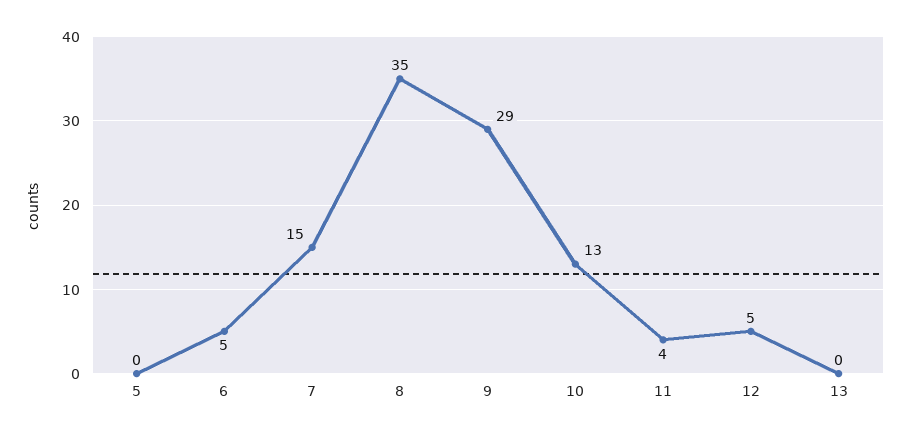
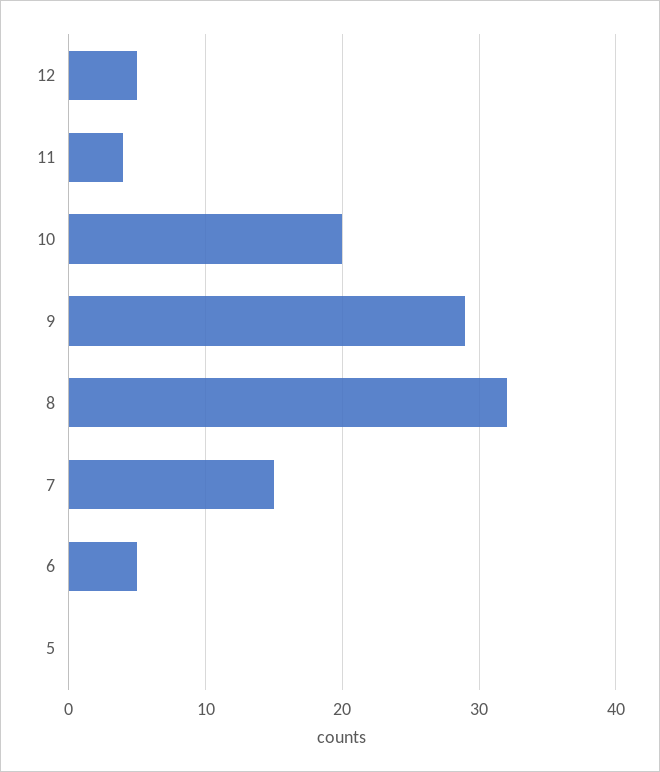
8: 35 -> 32
10: 13 -> 20
13: 0 -> none

